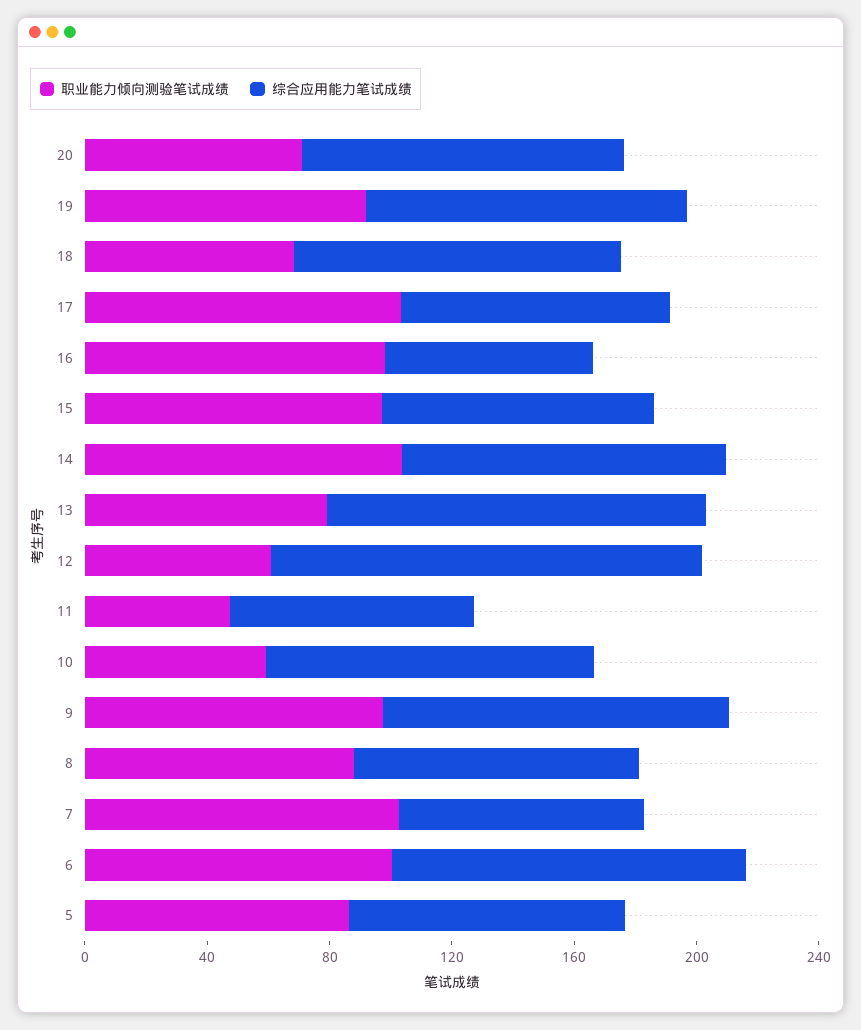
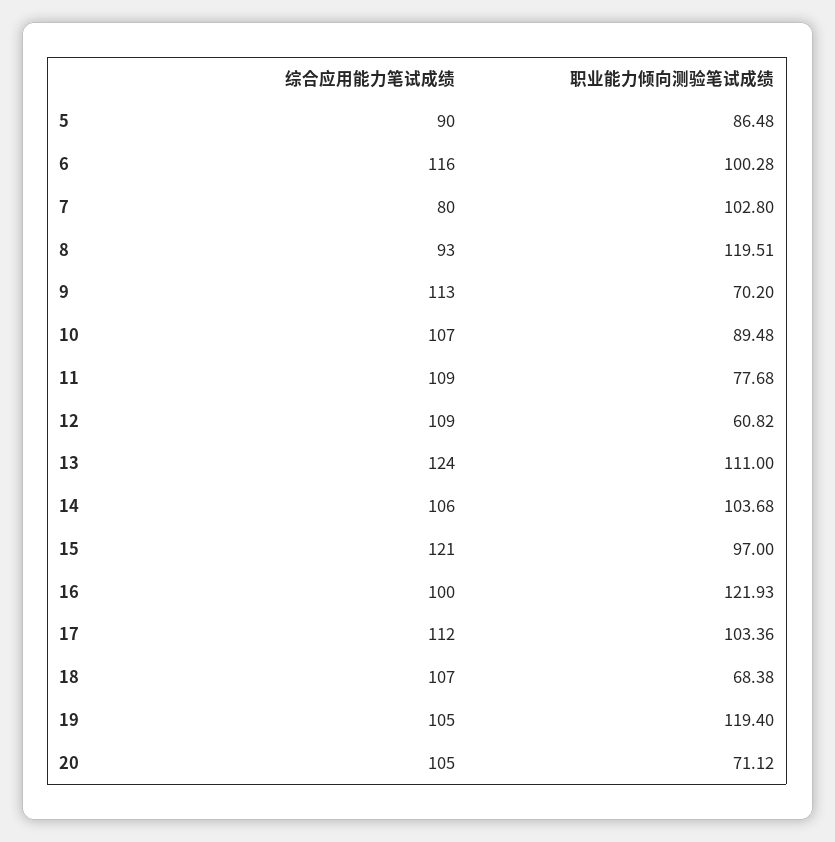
职业能力倾向测验笔试成绩, 19: 90 -> 119.4
综合应用能力笔试成绩, 17: 90 -> 112
职业能力倾向测验笔试成绩, 16: 100 -> 121.93
综合应用能力笔试成绩, 16: 70 -> 100
综合应用能力笔试成绩, 15: 90 -> 121
职业能力倾向测验笔试成绩, 13: 80 -> 111
综合应用能力笔试成绩, 12: 140 -> 109
职业能力倾向测验笔试成绩, 11: 50 -> 77.68
综合应用能力笔试成绩, 11: 80 -> 109
职业能力倾向测验笔试成绩, 10: 60 -> 89.48
职业能力倾向测验笔试成绩, 9: 100 -> 70.2
职业能力倾向测验笔试成绩, 8: 90 -> 119.51

